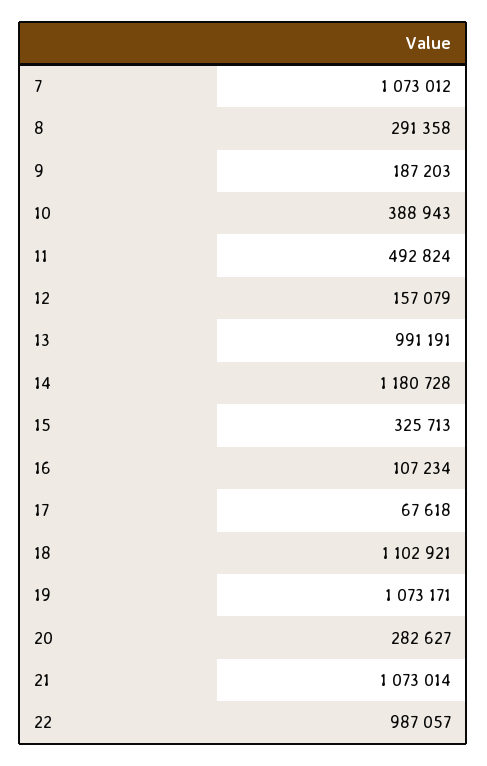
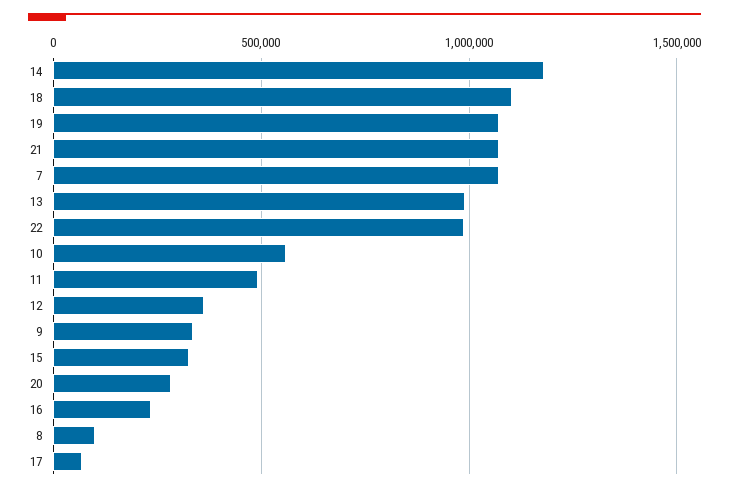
8: 291358 -> 100000
9: 187203 -> 350000
10: 388943 -> 550000
12: 157079 -> 350000
16: 107234 -> 250000

